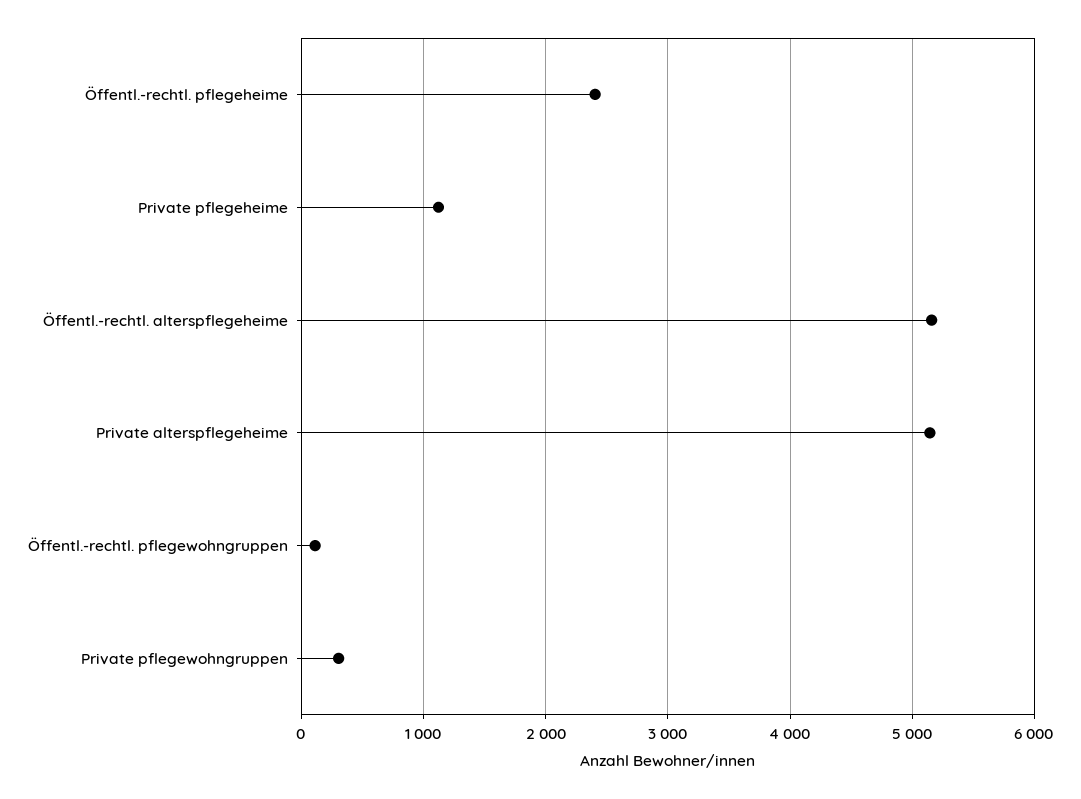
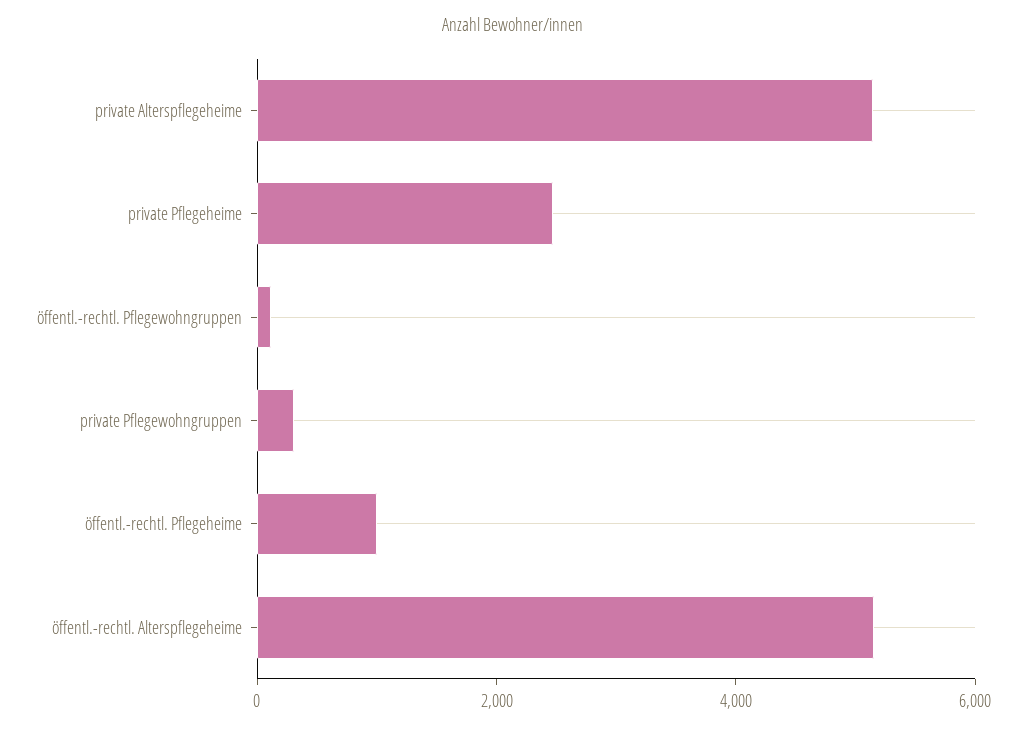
Öffentl.-rechtl. pflegeheime: 2400 -> 1000
Private pflegeheime: 1100 -> 2500

